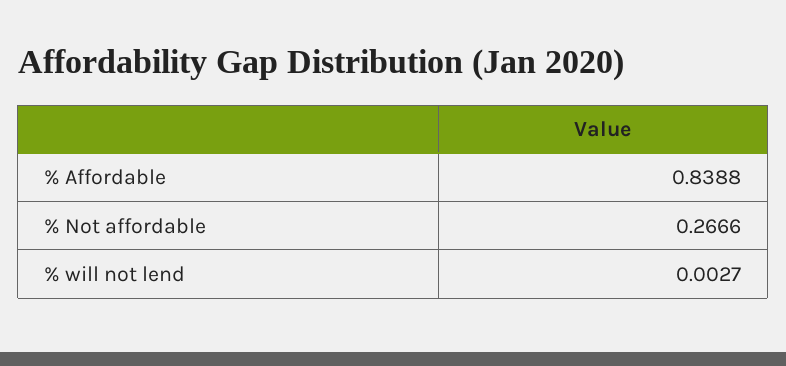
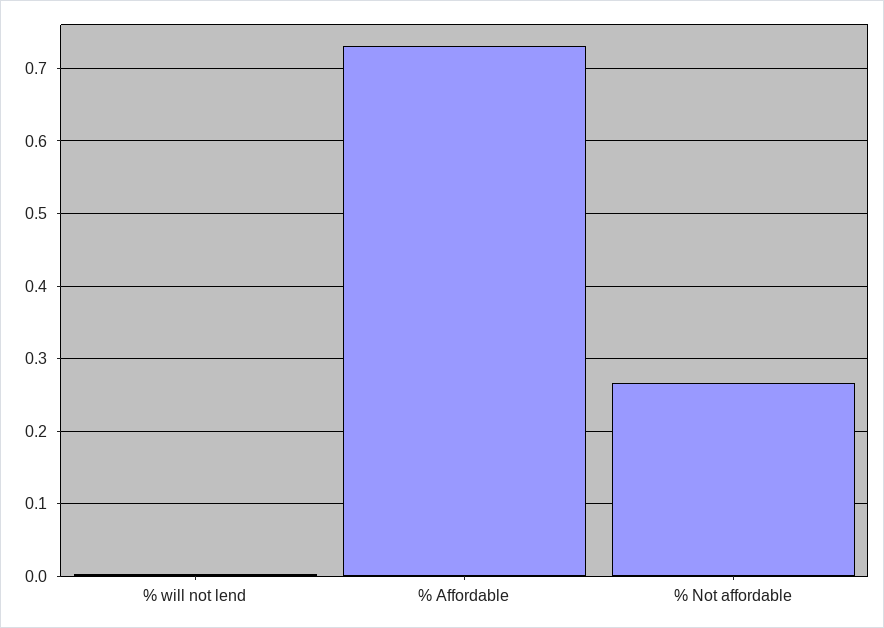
% Affordable: 0.8388 -> 0.73

